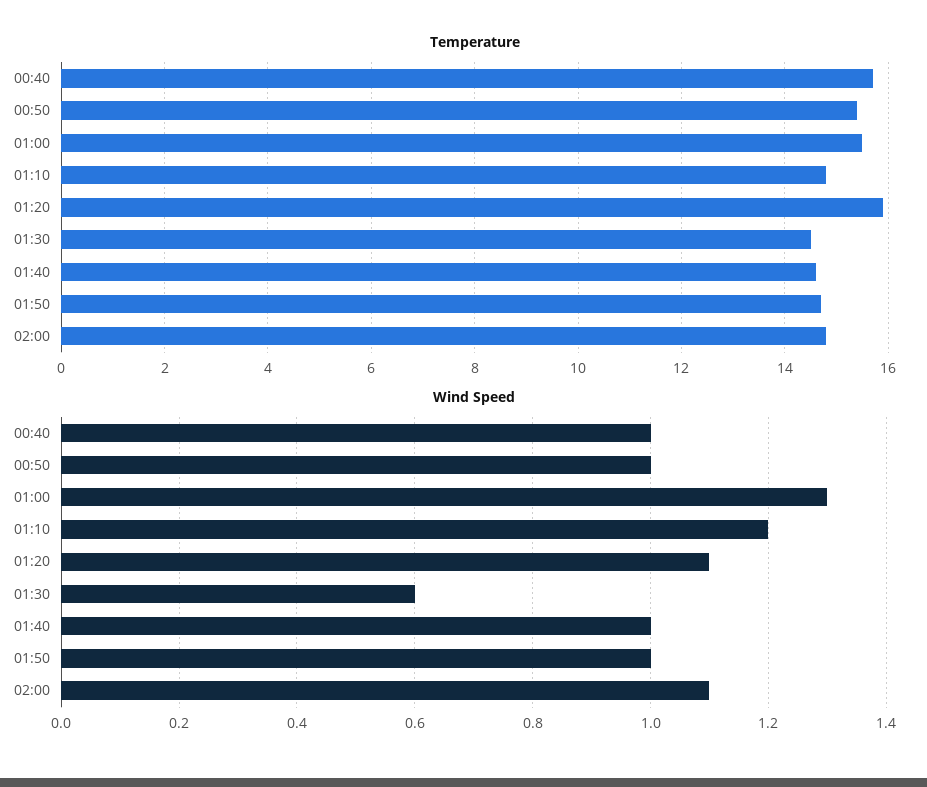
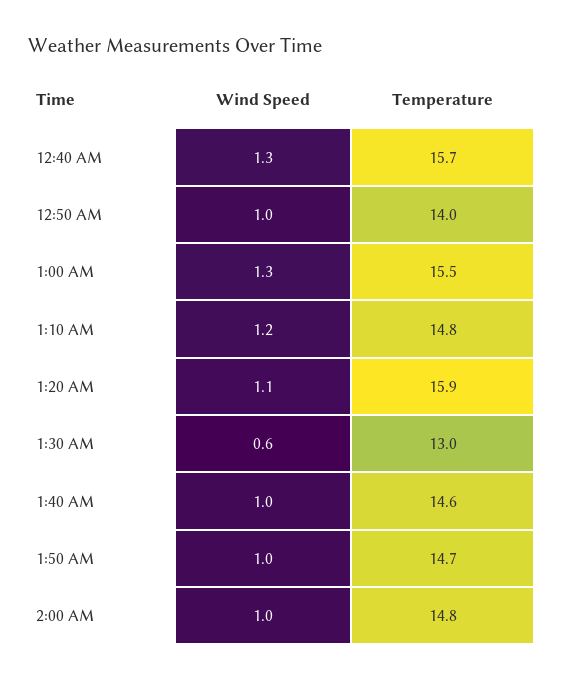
Temperature, 00:50: 15.5 -> 14
Temperature, 01:30: 14.5 -> 13
Wind Speed, 00:40: 1 -> 1.3
Wind Speed, 02:00: 1.1 -> 1

